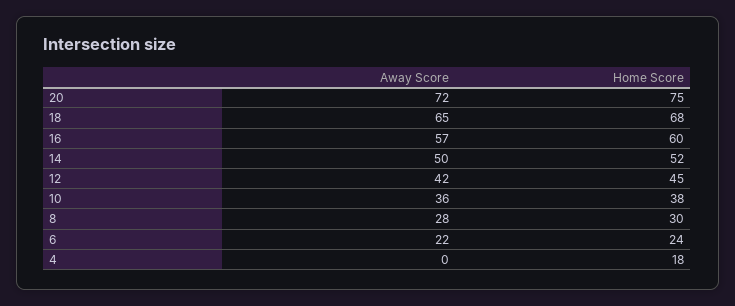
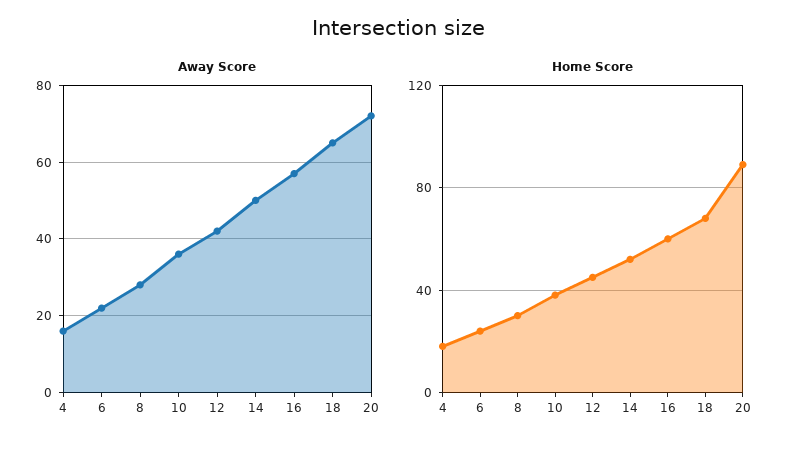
Home Score, 20: 75 -> 90
Away Score, 4: 0 -> 15

